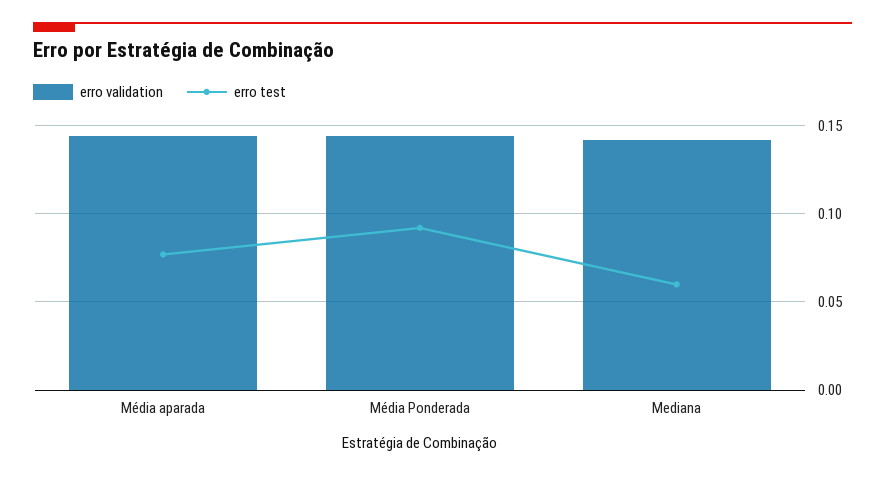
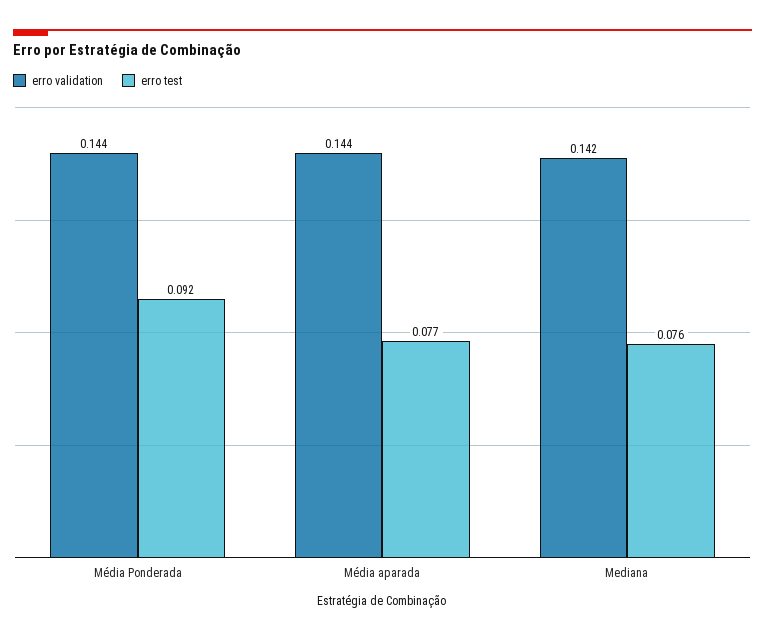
erro test, Mediana: 0.06 -> 0.076

